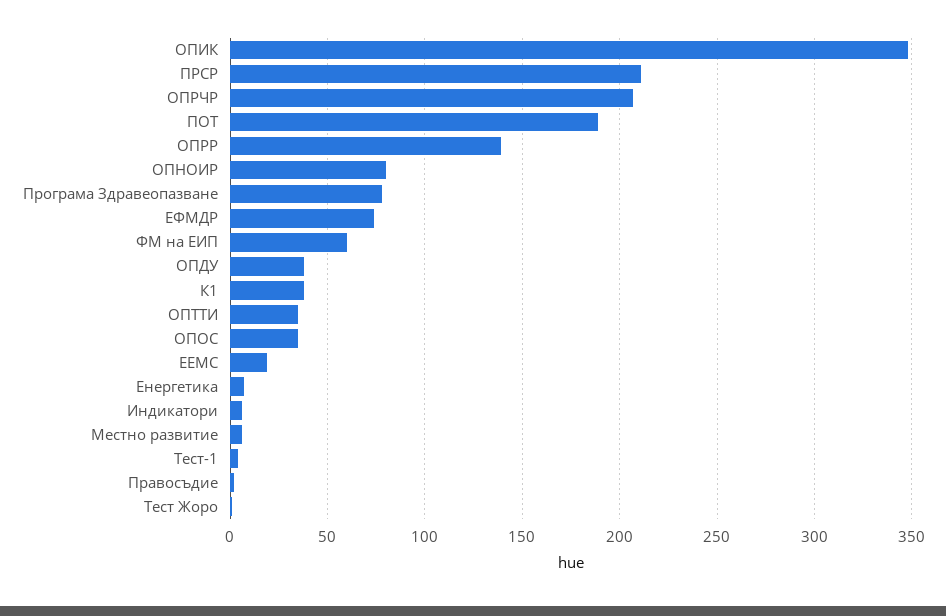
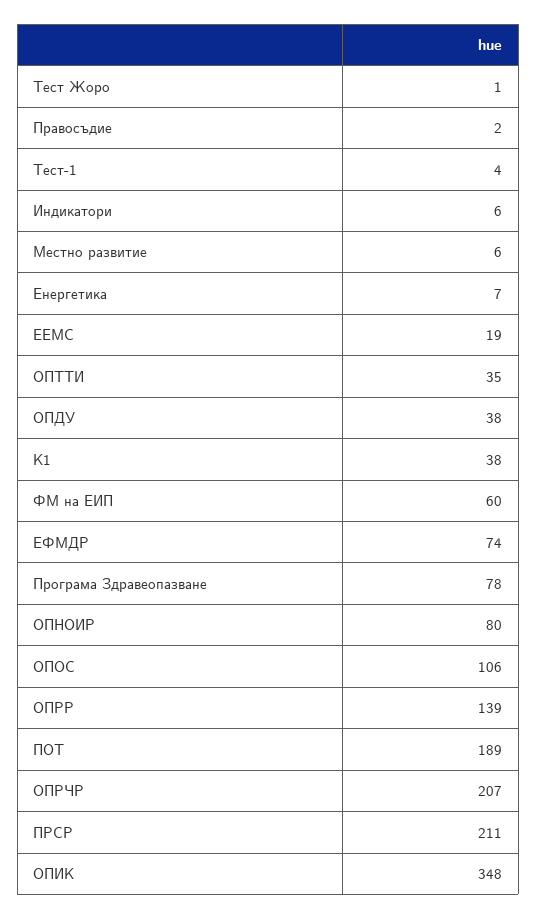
ОПОС: 35 -> 106

